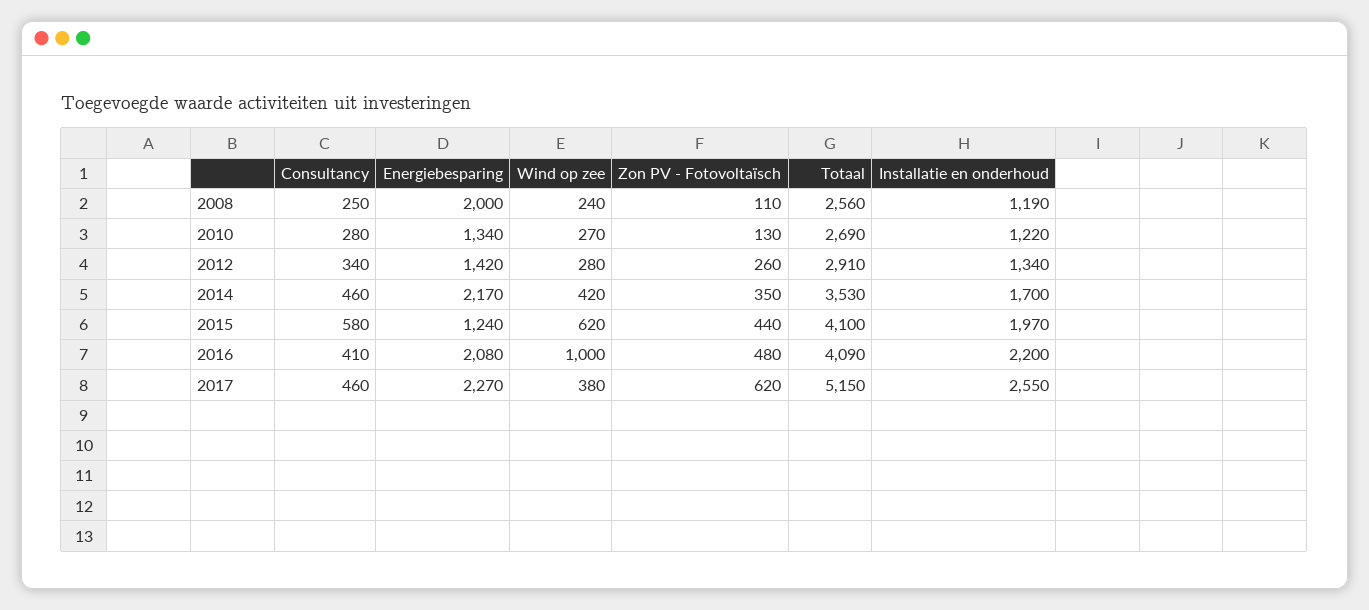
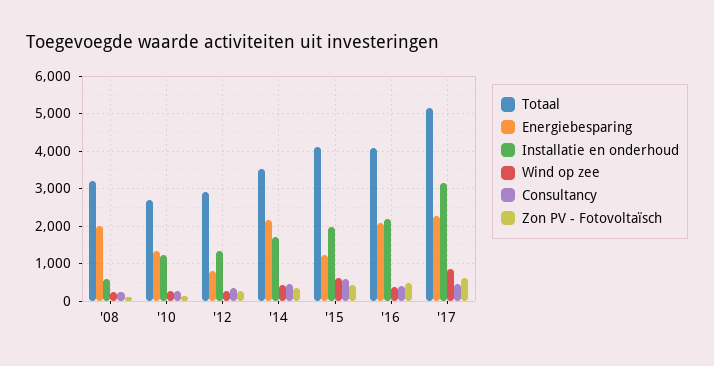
Totaal, 2008: 2560 -> 3200
Installatie en onderhoud, 2008: 1190 -> 600
Energiebesparing, 2012: 1420 -> 800
Wind op zee, 2016: 1000 -> 400
Wind op zee, 2017: 380 -> 800
Installatie en onderhoud, 2017: 2550 -> 3200

